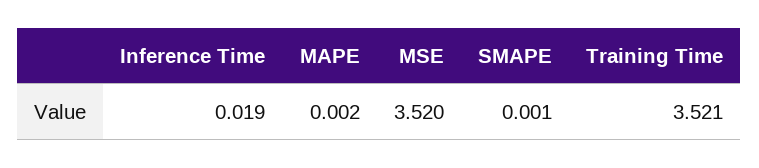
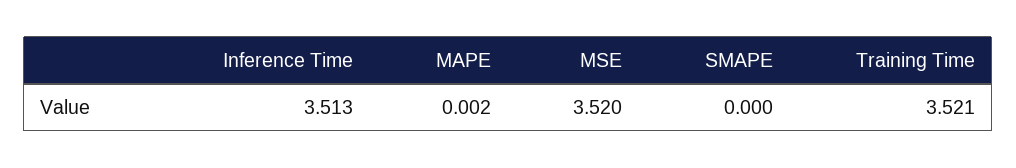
Inference Time: 0.019 -> 3.513
SMAPE: 0.001 -> 0

